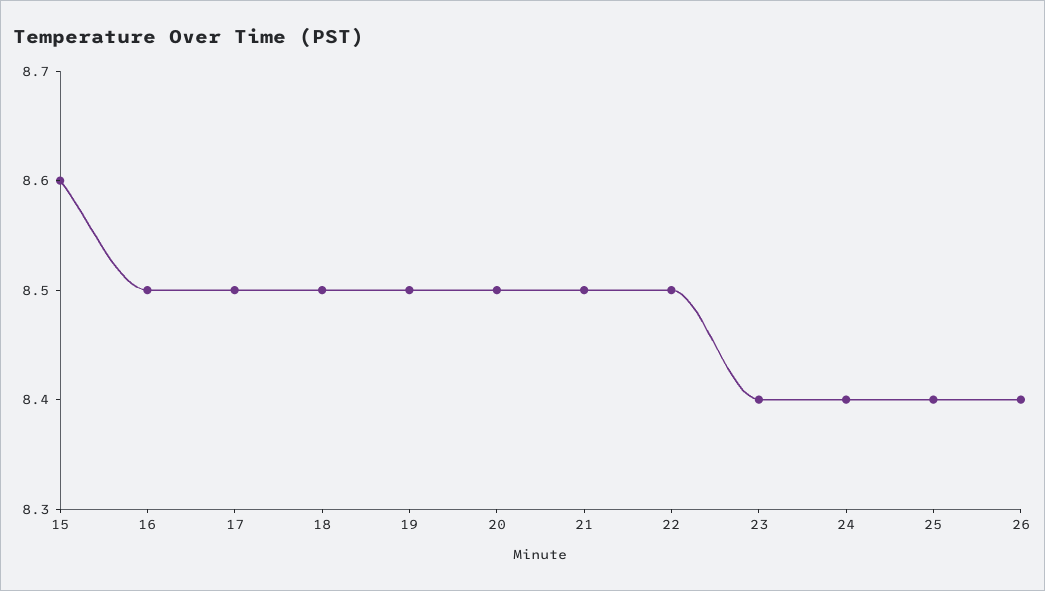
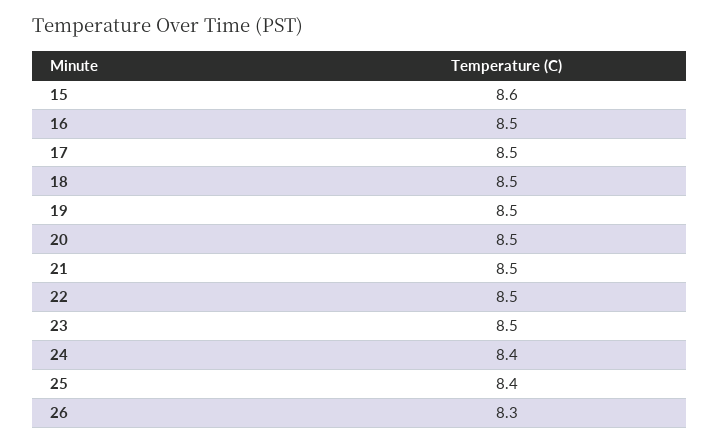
23: 8.4 -> 8.5
26: 8.4 -> 8.3

